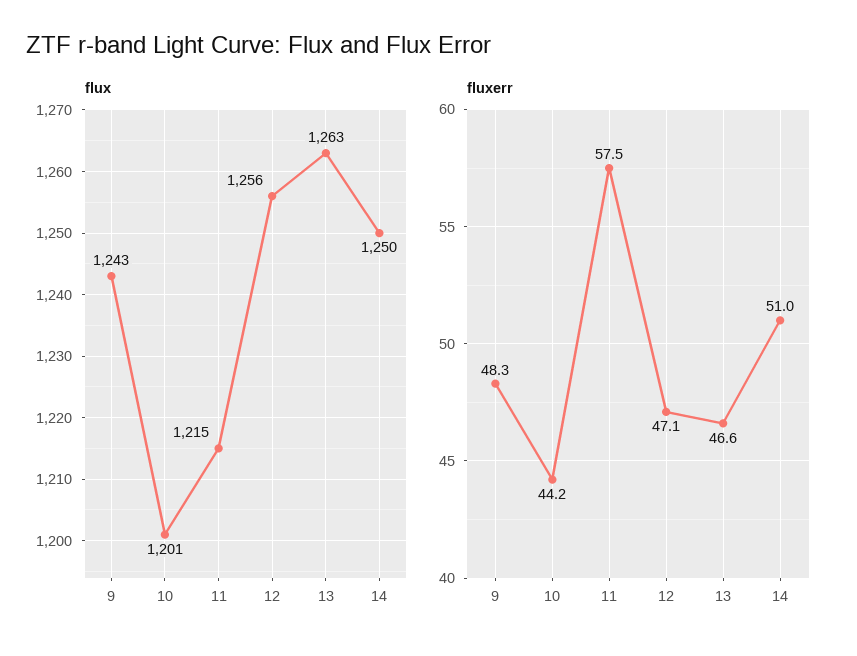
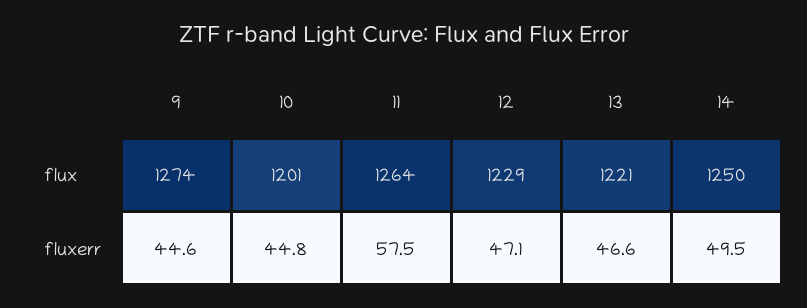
flux, 9: 1243 -> 1274
flux, 11: 1215 -> 1264
flux, 12: 1256 -> 1229
flux, 13: 1263 -> 1221
fluxerr, 9: 48.3 -> 44.6
fluxerr, 10: 44.2 -> 44.8
fluxerr, 14: 51 -> 49.5

